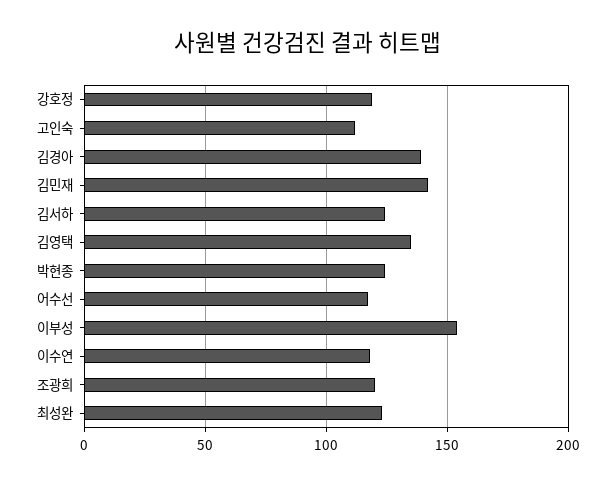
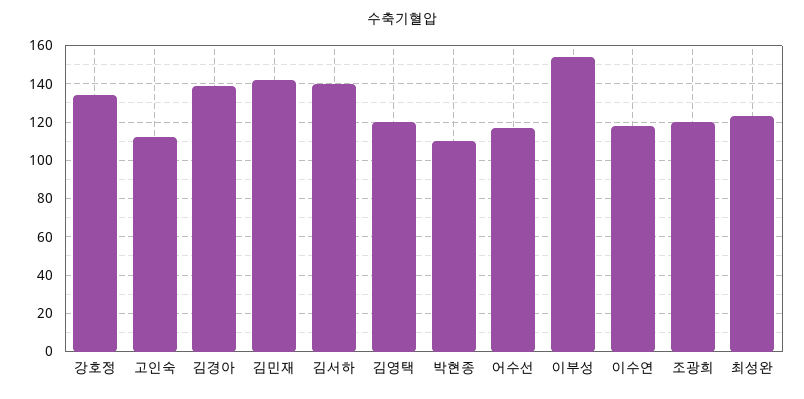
강호정: 120 -> 135
김서하: 125 -> 140
김영택: 135 -> 120
박현종: 125 -> 110

